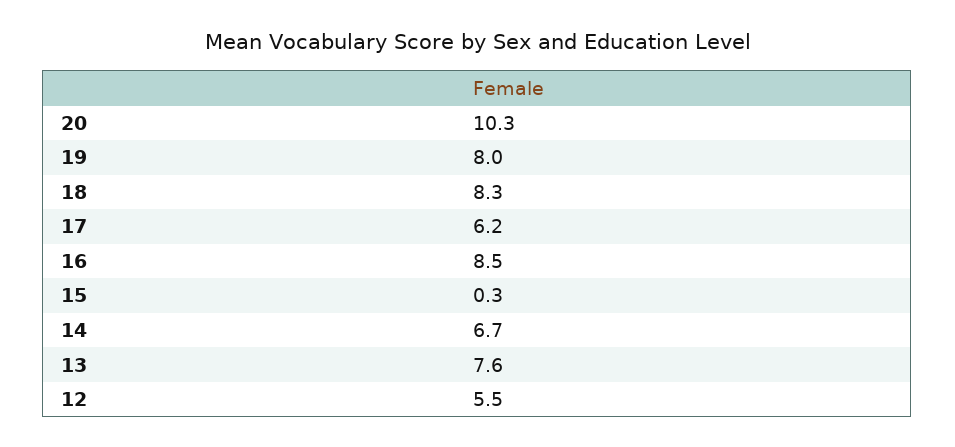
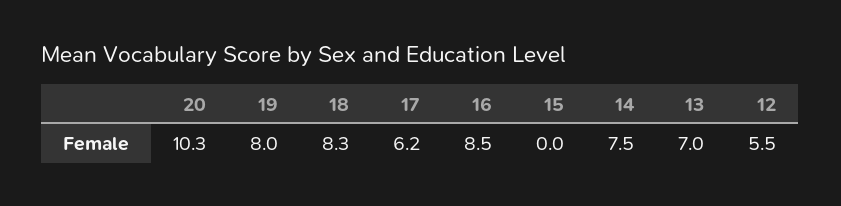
15: 0.3 -> 0
14: 6.7 -> 7.5
13: 7.6 -> 7

